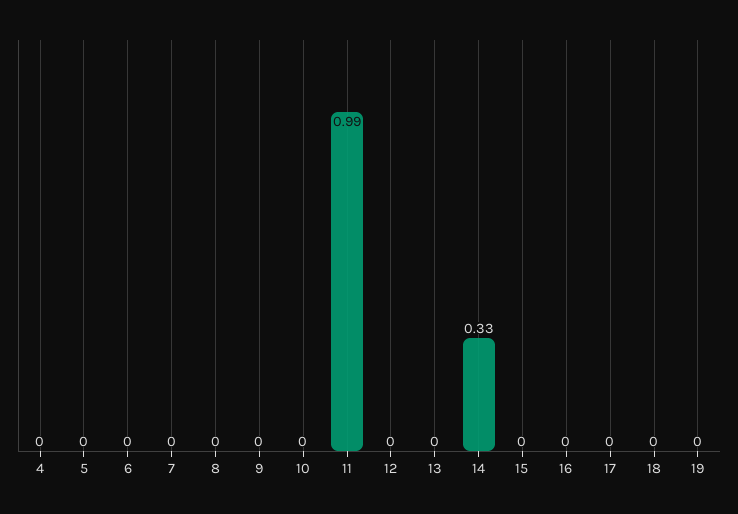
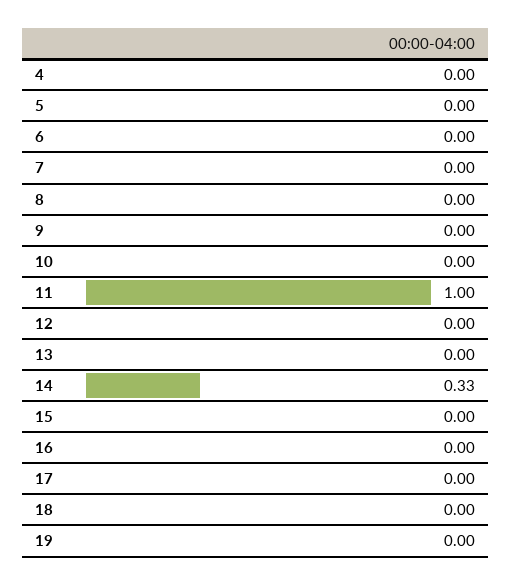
11: 0.99 -> 1

